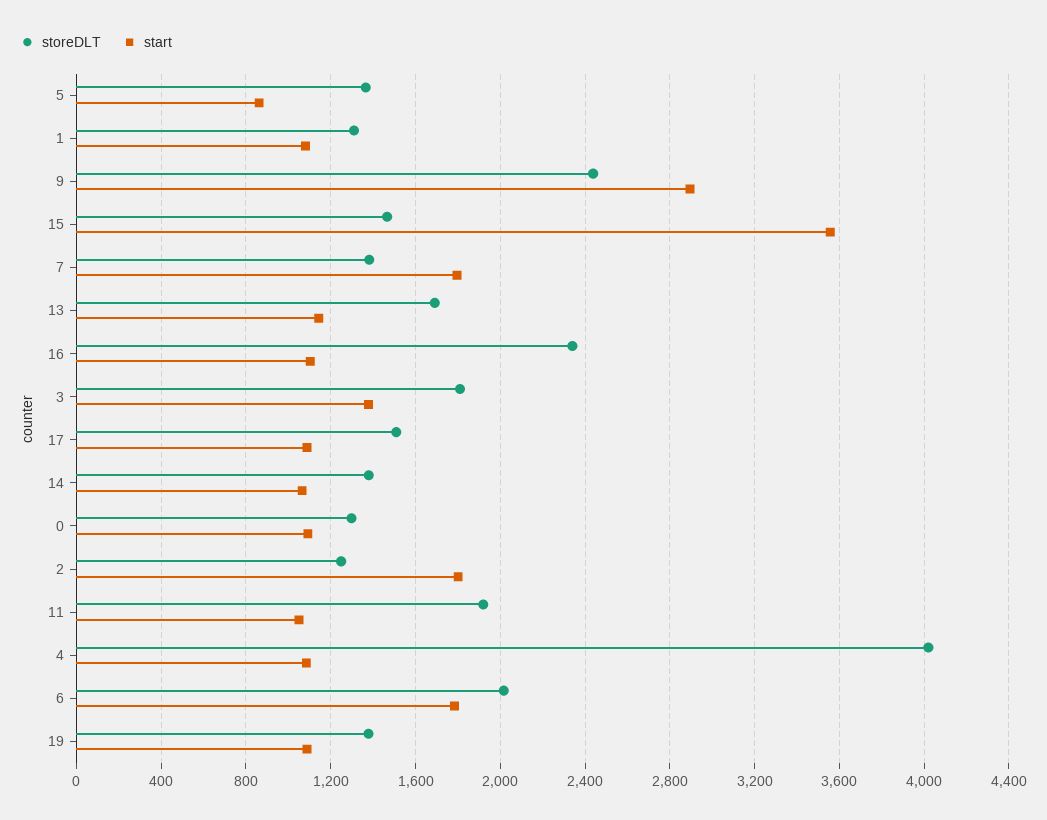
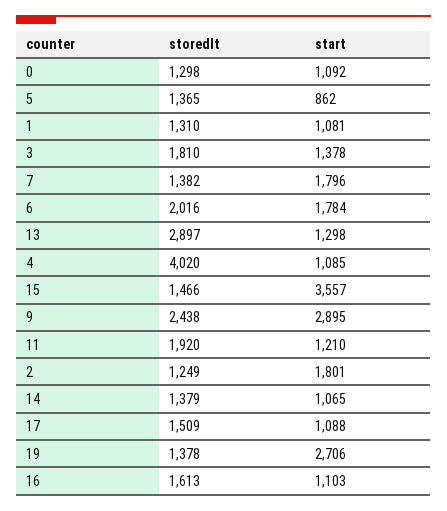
storeDLT, 13: 1700 -> 2897
start, 13: 1150 -> 1298
storeDLT, 16: 2350 -> 1613
start, 11: 1050 -> 1210
start, 19: 1100 -> 2706

